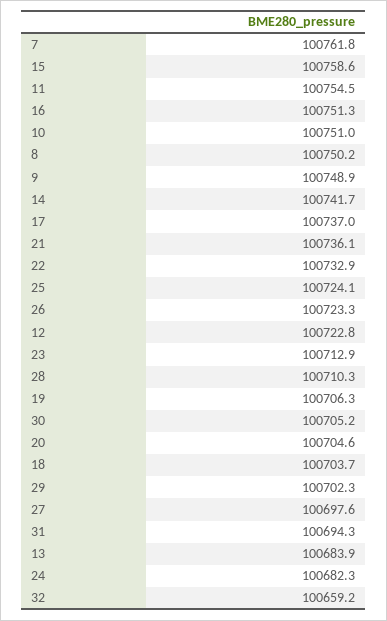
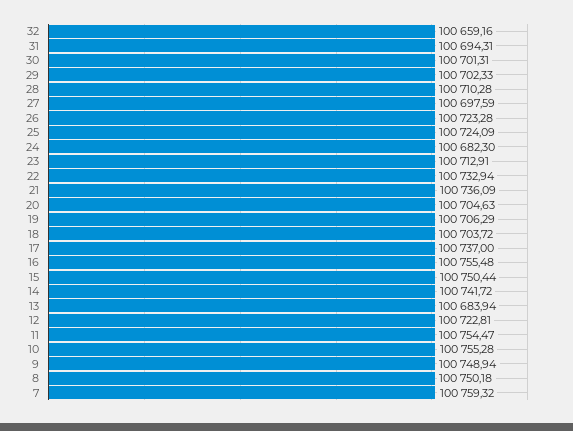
7: 100761.8 -> 100759.32
15: 100758.6 -> 100750.44
16: 100751.3 -> 100755.48
10: 100751 -> 100755.28
30: 100705.2 -> 100701.31

